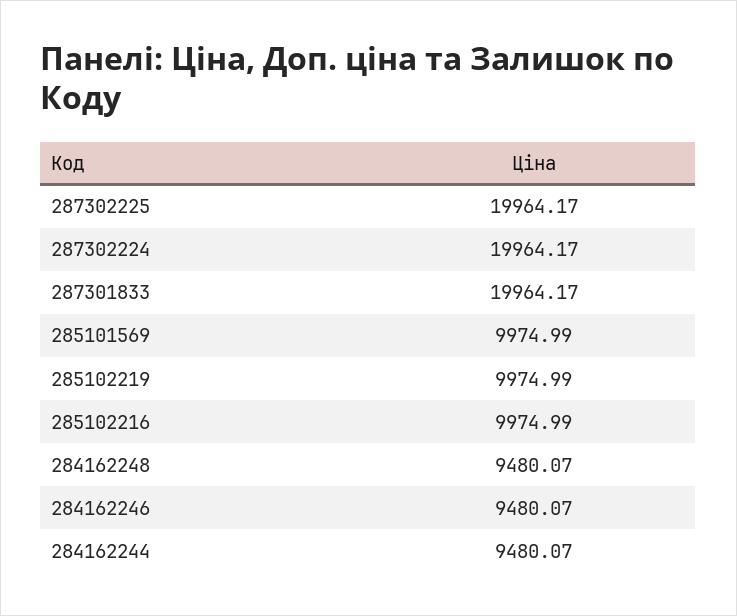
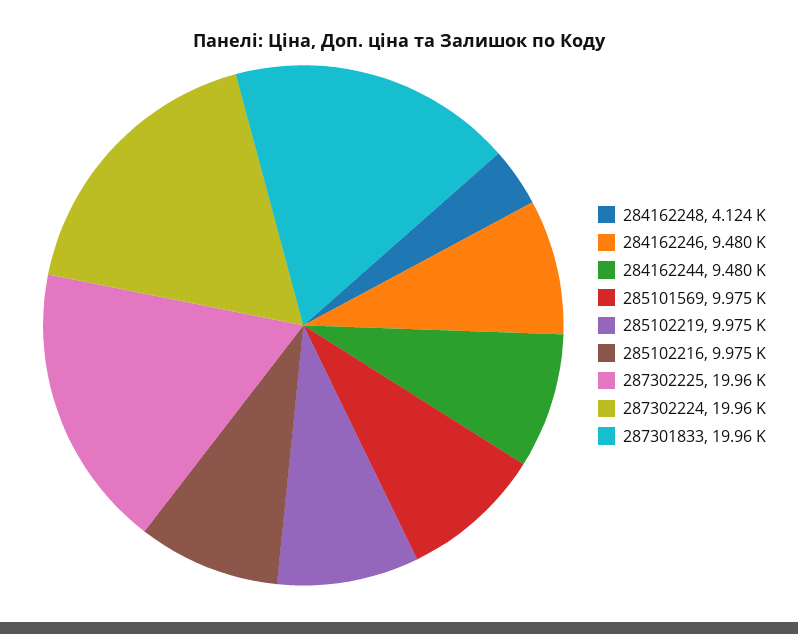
284162248: 9480.07 -> 4124

